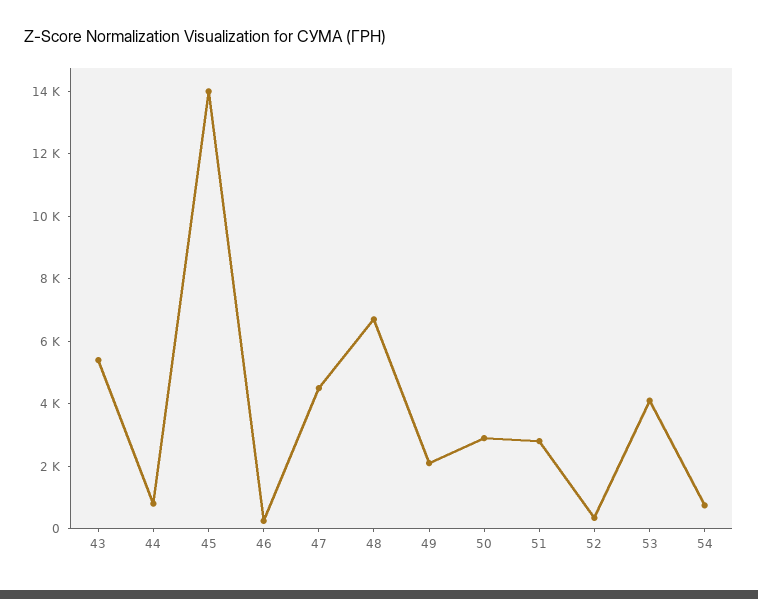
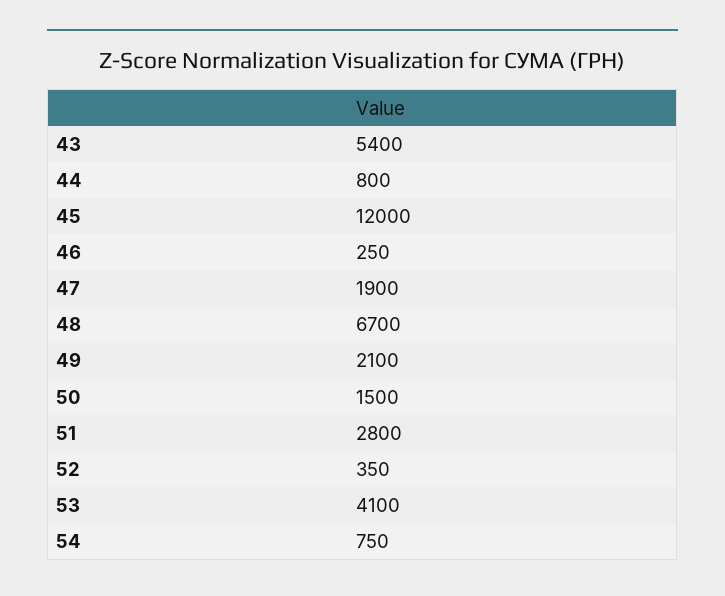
45: 14000 -> 12000
47: 4500 -> 1900
50: 3000 -> 1500

